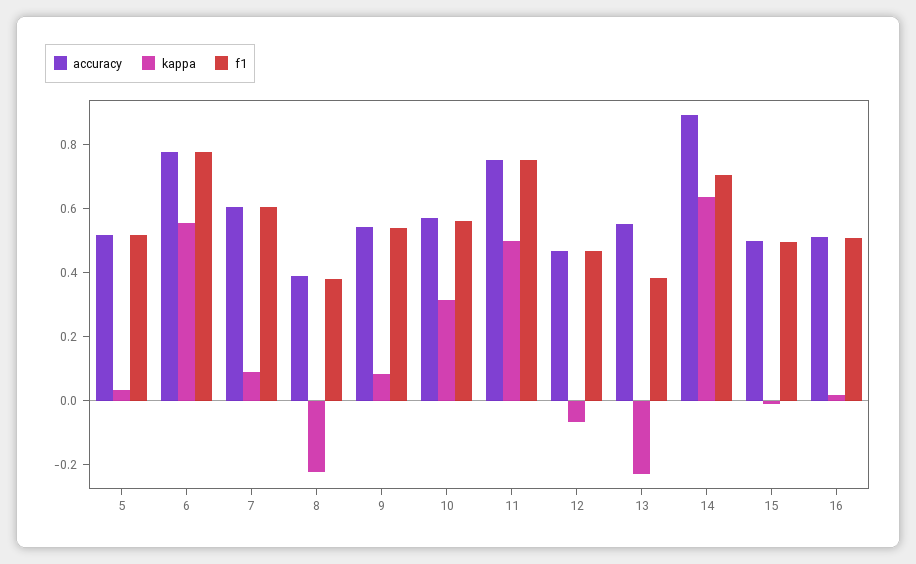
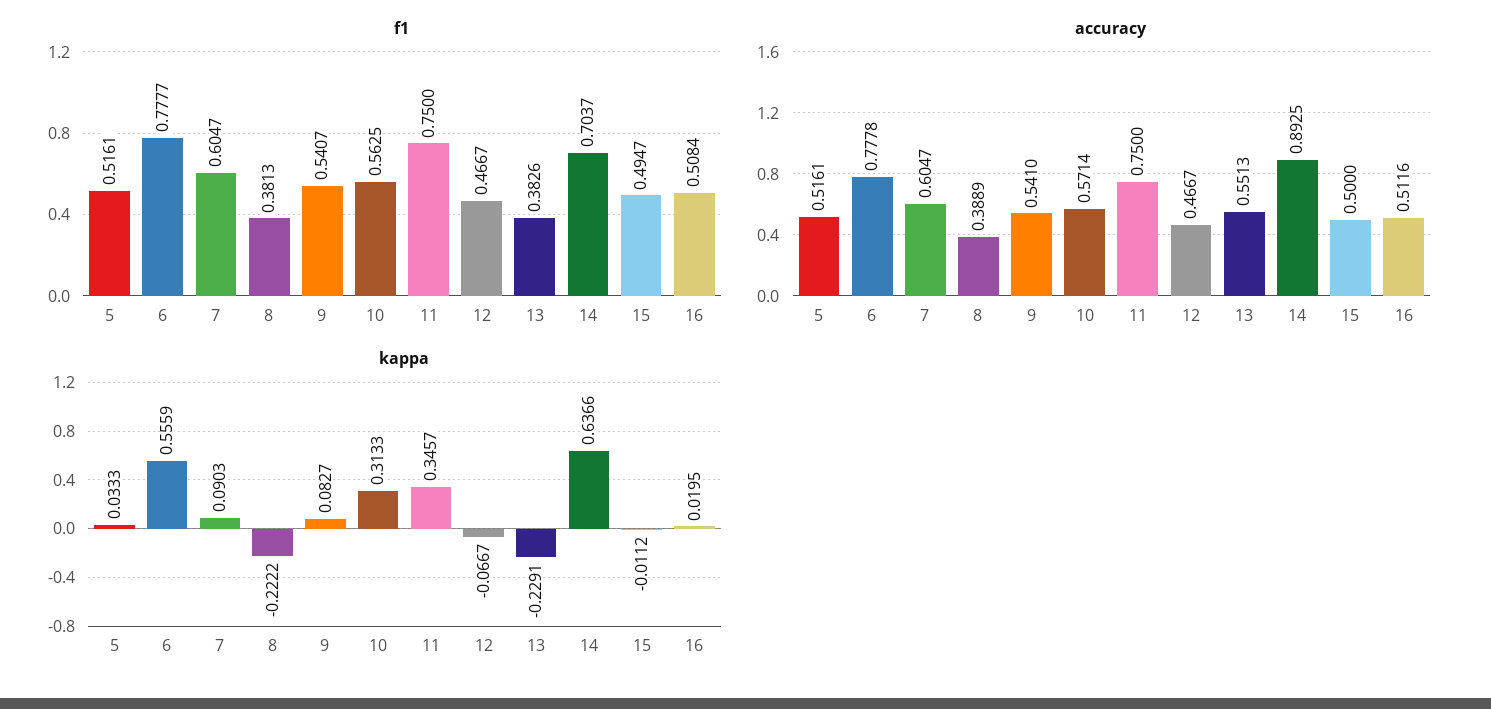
kappa, 11: 0.5 -> 0.3457

